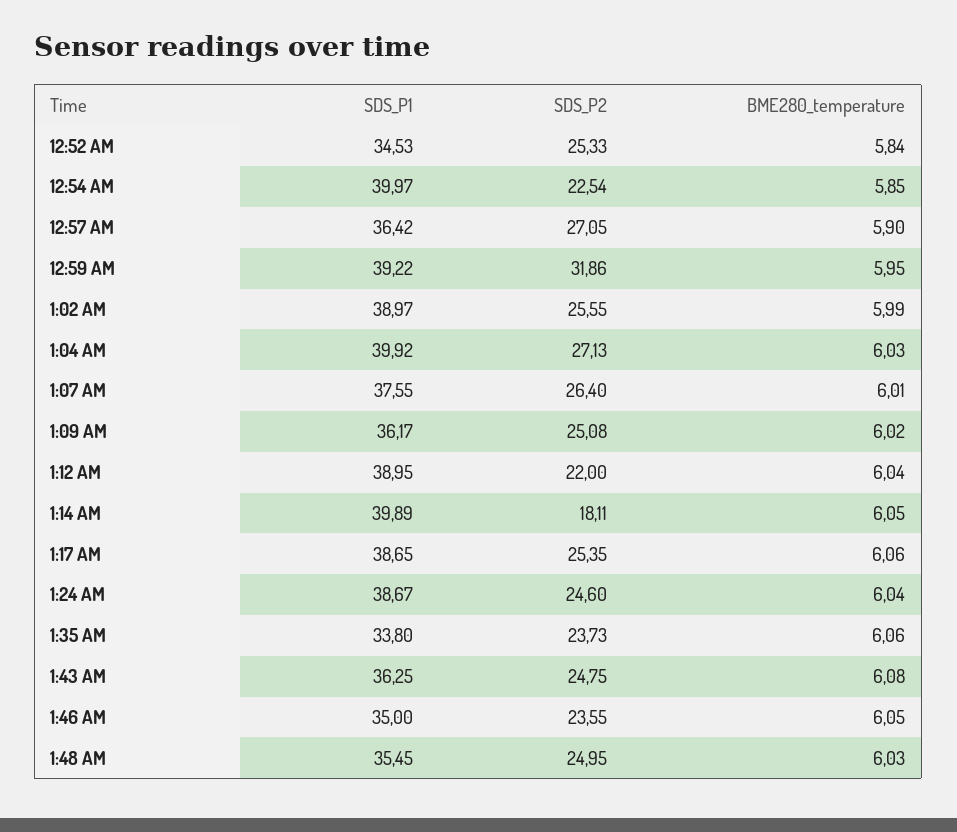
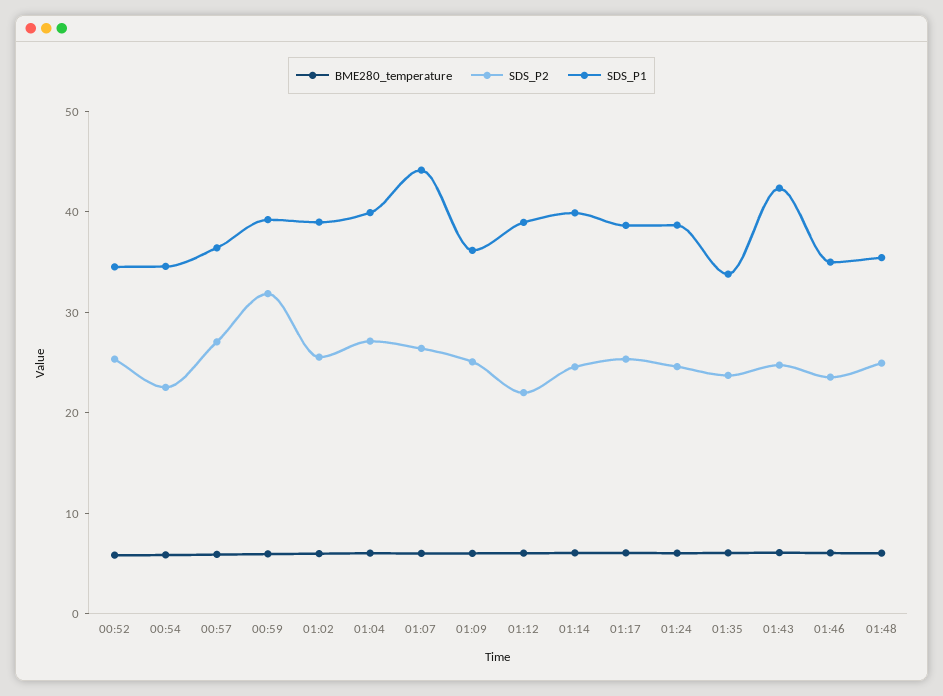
SDS_P1, 12:54 AM: 39.97 -> 34
SDS_P1, 1:07 AM: 37.55 -> 44
SDS_P2, 1:14 AM: 18.11 -> 24
SDS_P1, 1:43 AM: 36.25 -> 42

